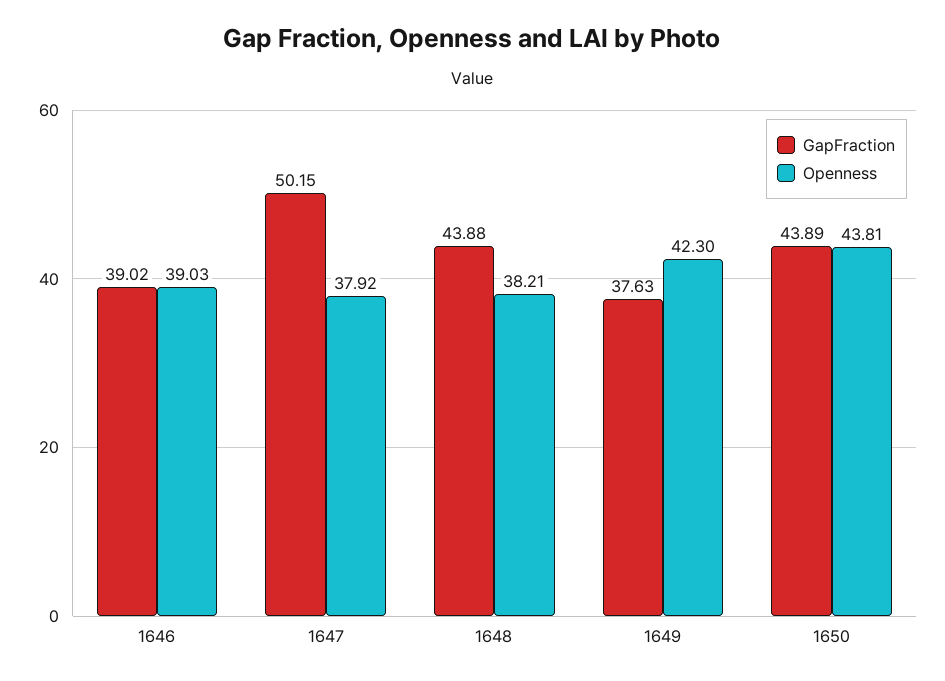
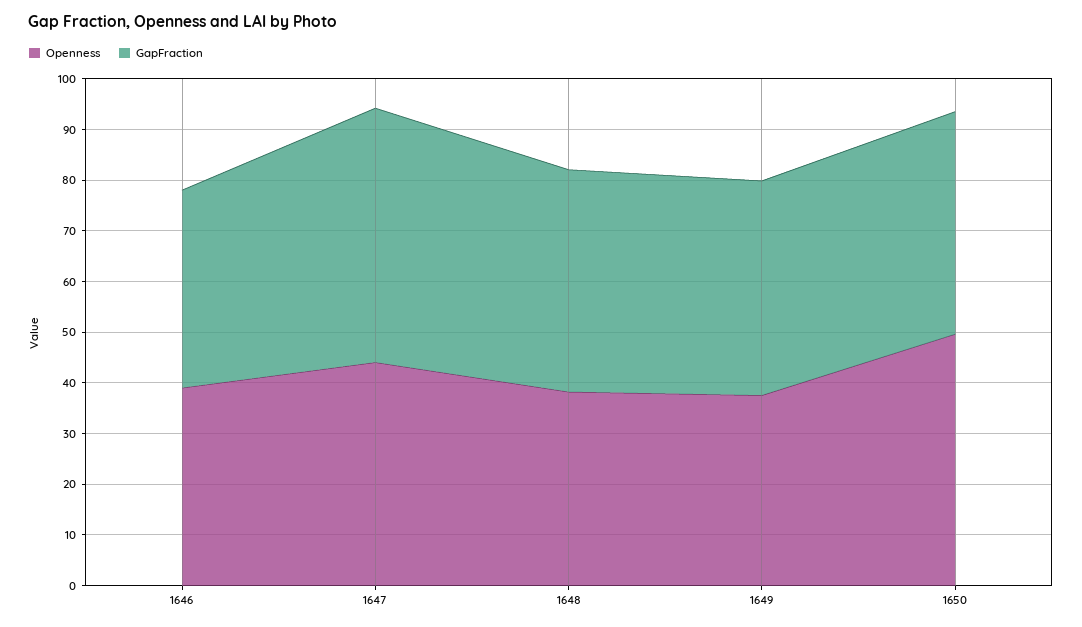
Openness, 1647: 37.92 -> 44
GapFraction, 1649: 37.63 -> 42
Openness, 1649: 42.3 -> 38
Openness, 1650: 43.81 -> 50

